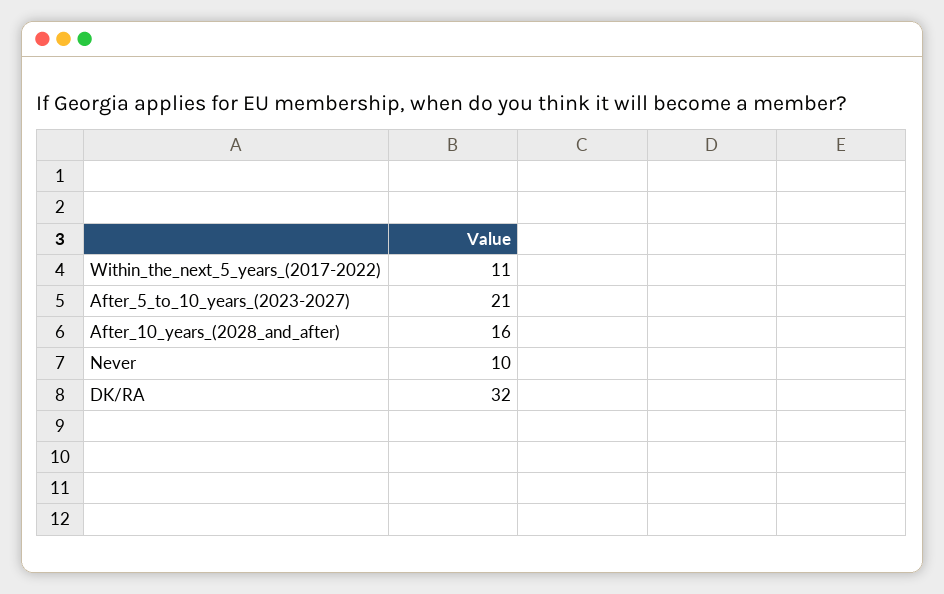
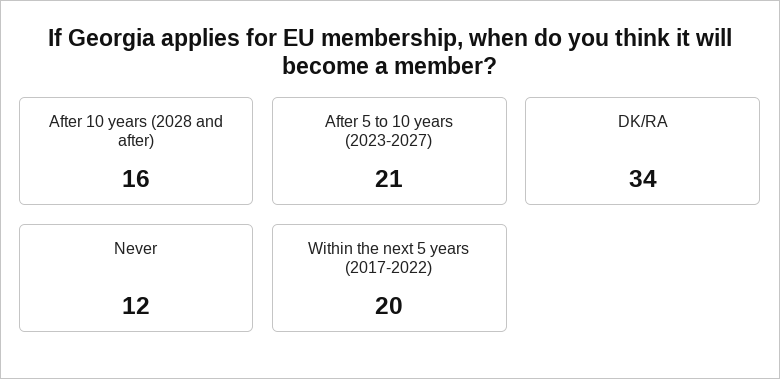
Within_the_next_5_years_(2017-2022): 11 -> 20
Never: 10 -> 12
DK/RA: 32 -> 34

